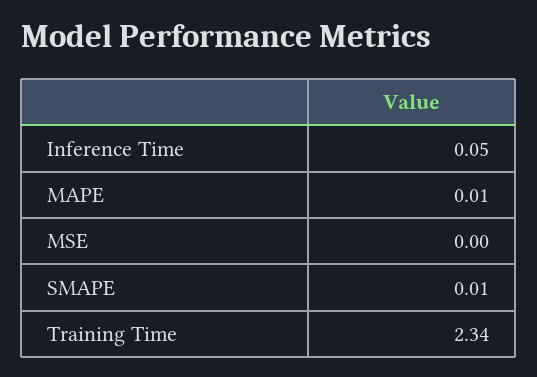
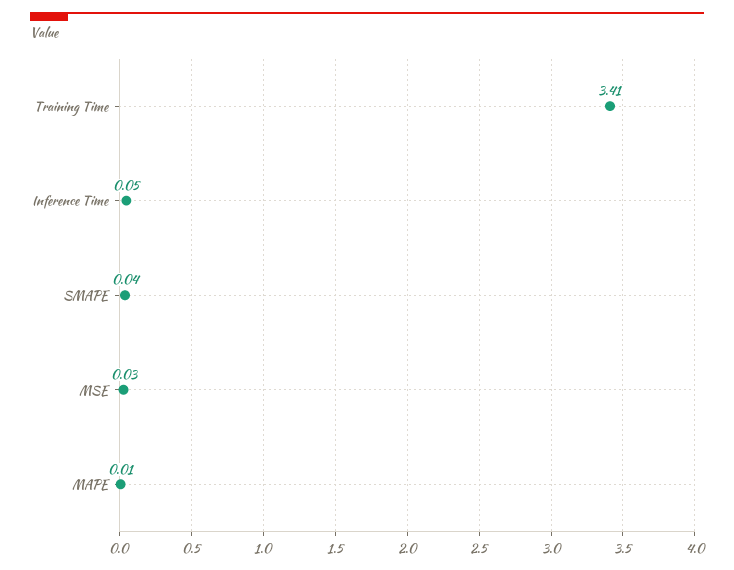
MSE: 0 -> 0.03
SMAPE: 0.01 -> 0.04
Training Time: 2.34 -> 3.41

